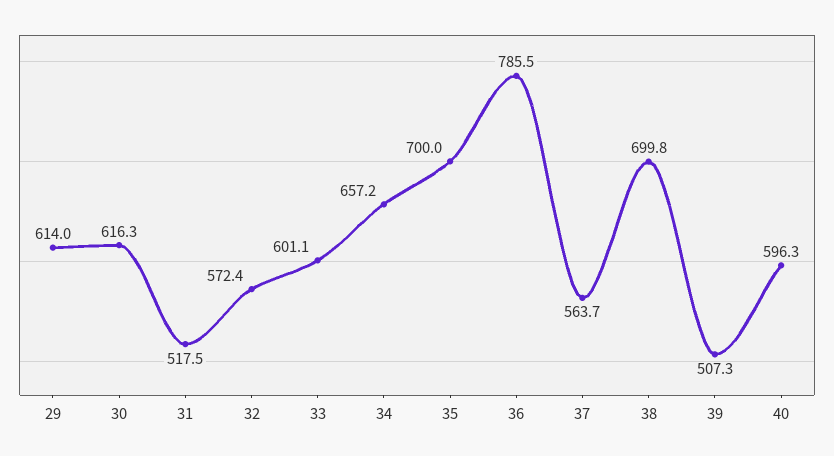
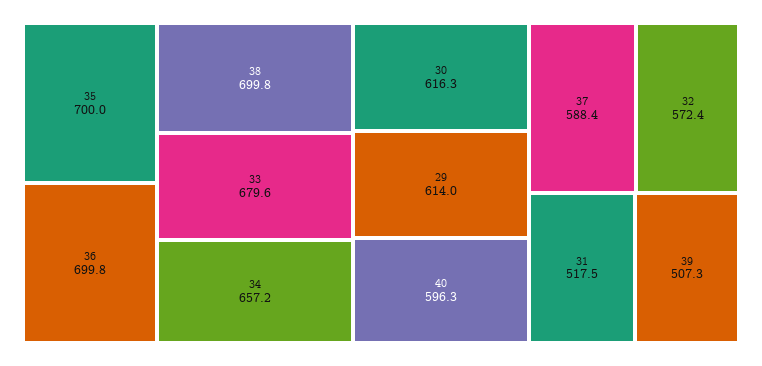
33: 601.1 -> 679.6
36: 785.5 -> 699.8
37: 563.7 -> 588.4

